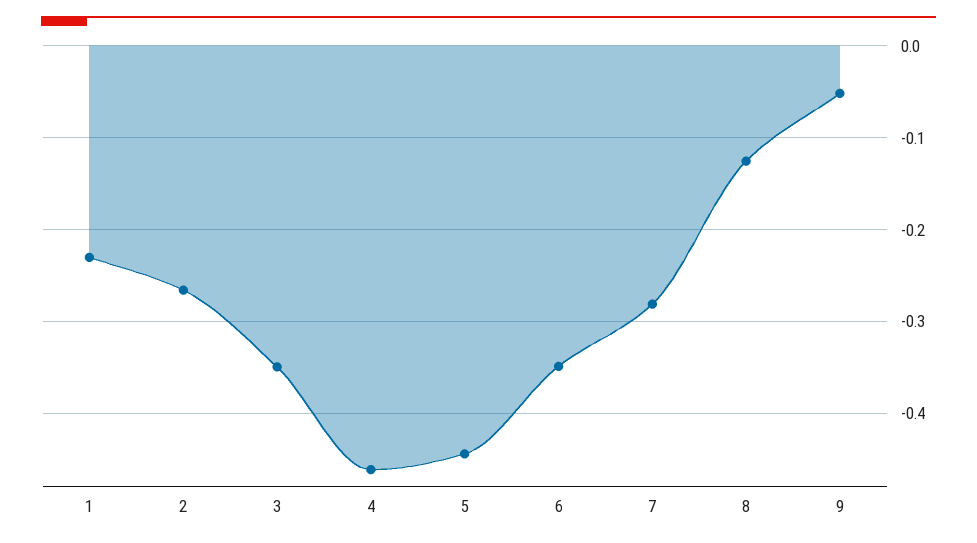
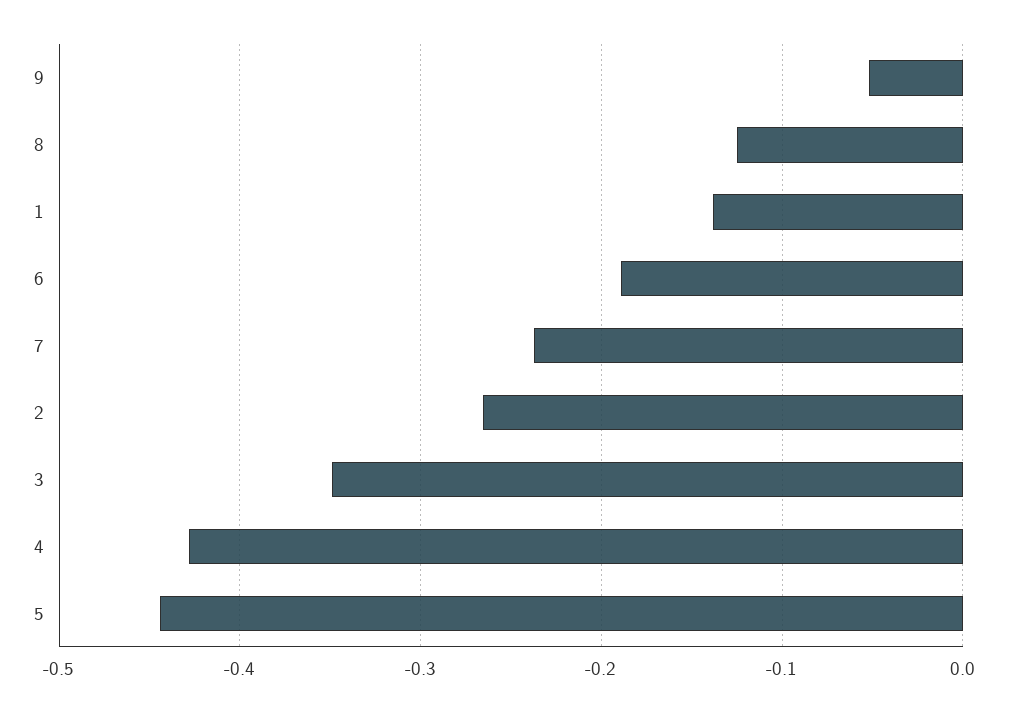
1: -0.23 -> -0.14
4: -0.46 -> -0.43
6: -0.35 -> -0.19
7: -0.28 -> -0.24

